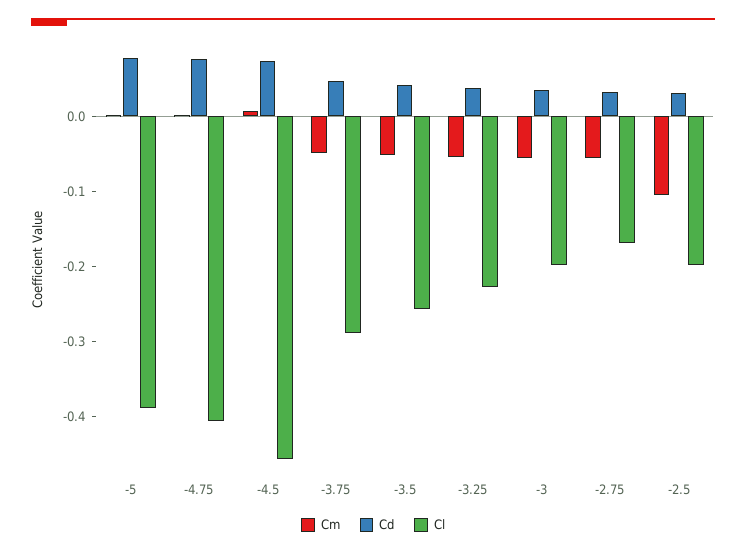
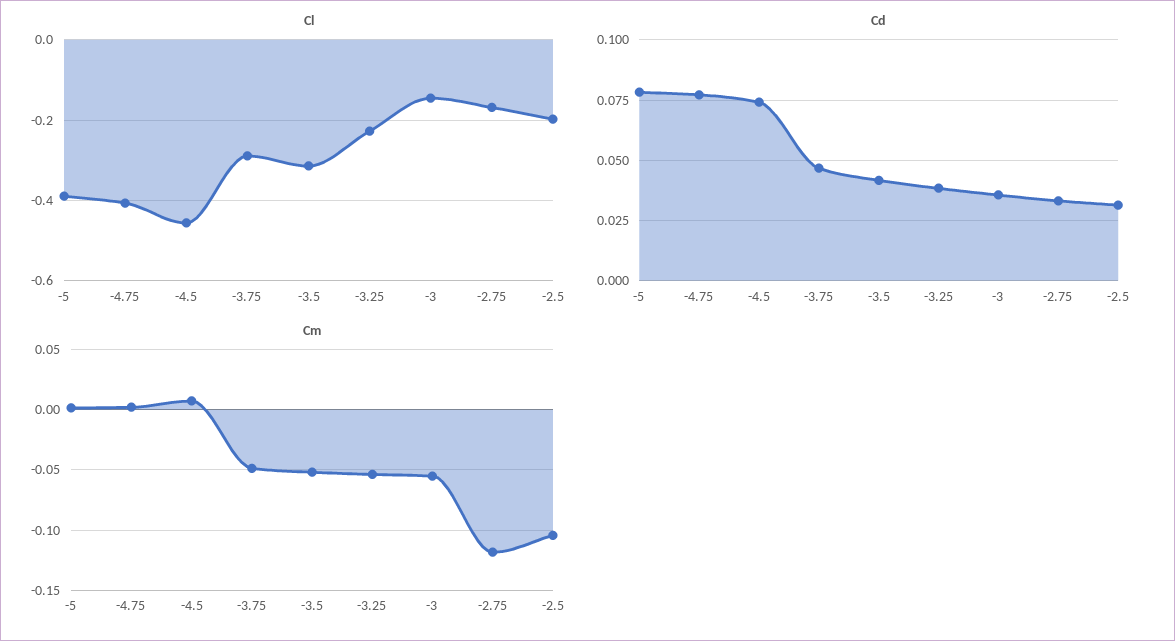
Cl, -3.5: -0.26 -> -0.32
Cl, -3: -0.2 -> -0.14
Cm, -2.75: -0.06 -> -0.12

